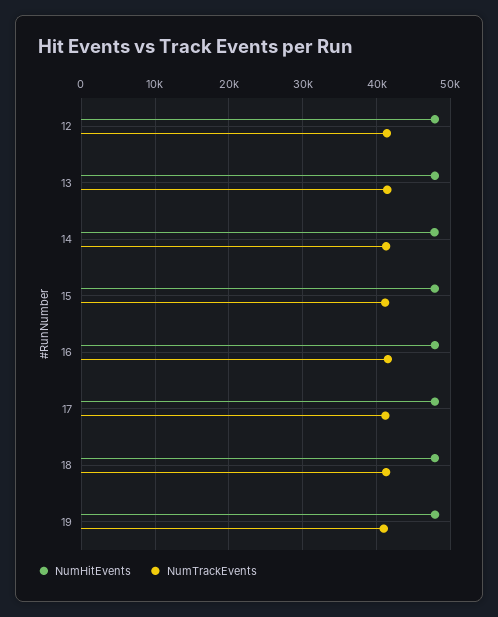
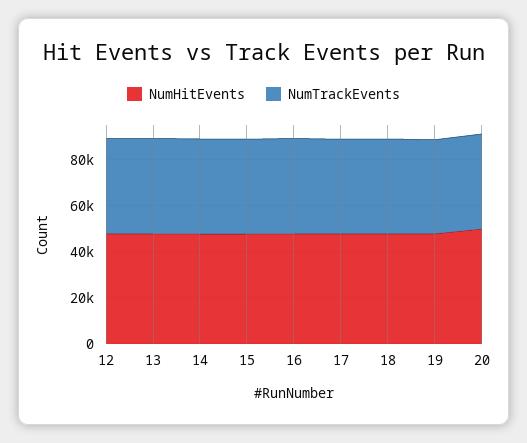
NumHitEvents, 20: none -> 50000
NumTrackEvents, 20: none -> 40000

